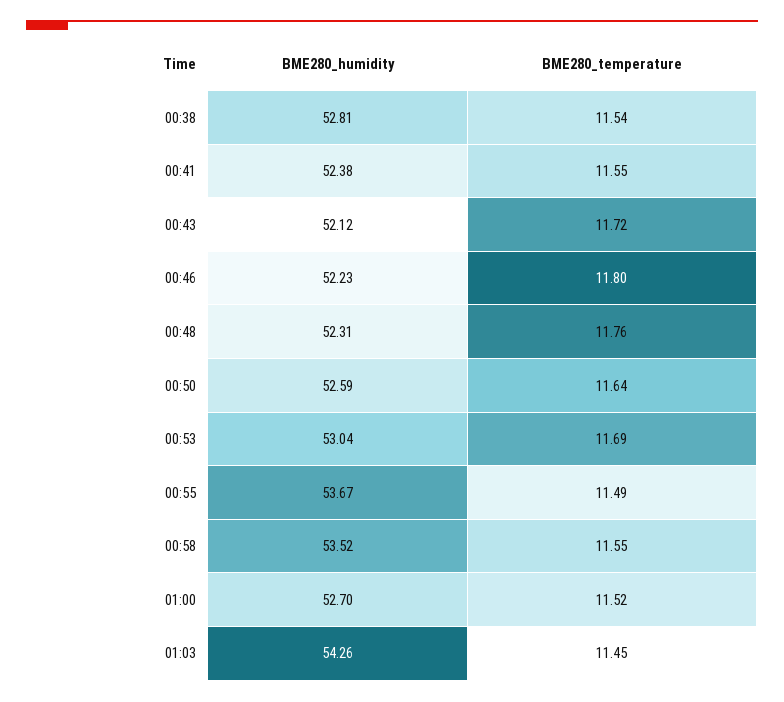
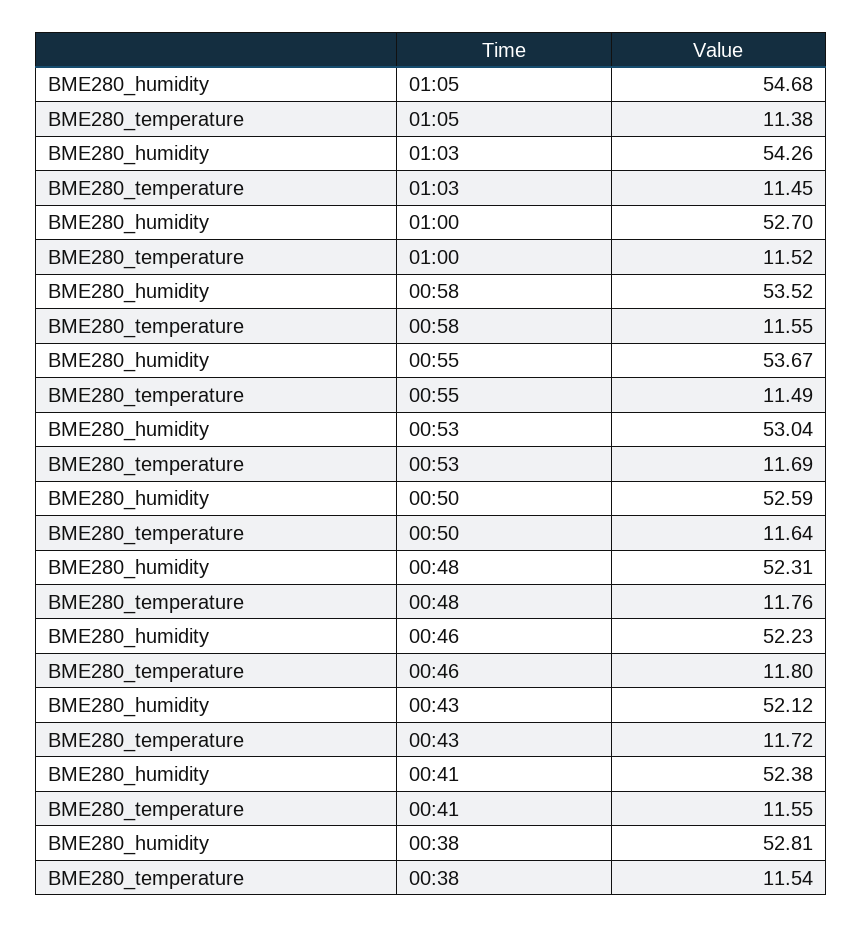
BME280_humidity, 01:05: none -> 54.68
BME280_temperature, 01:05: none -> 11.38

